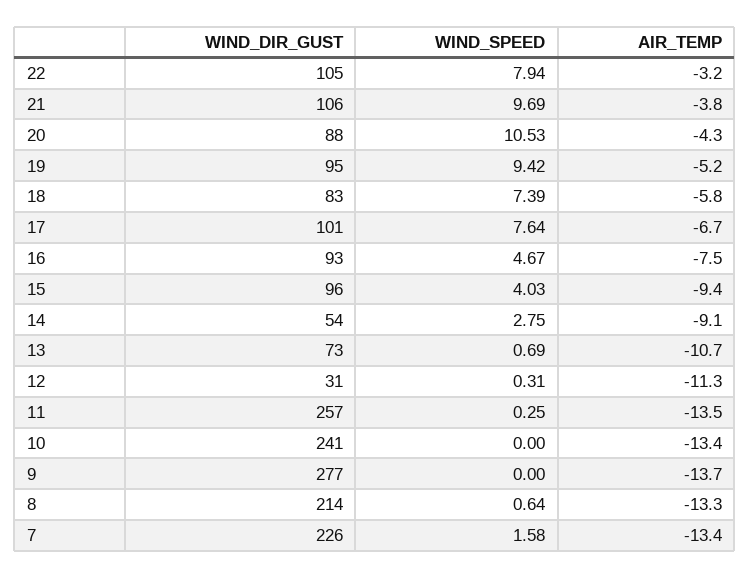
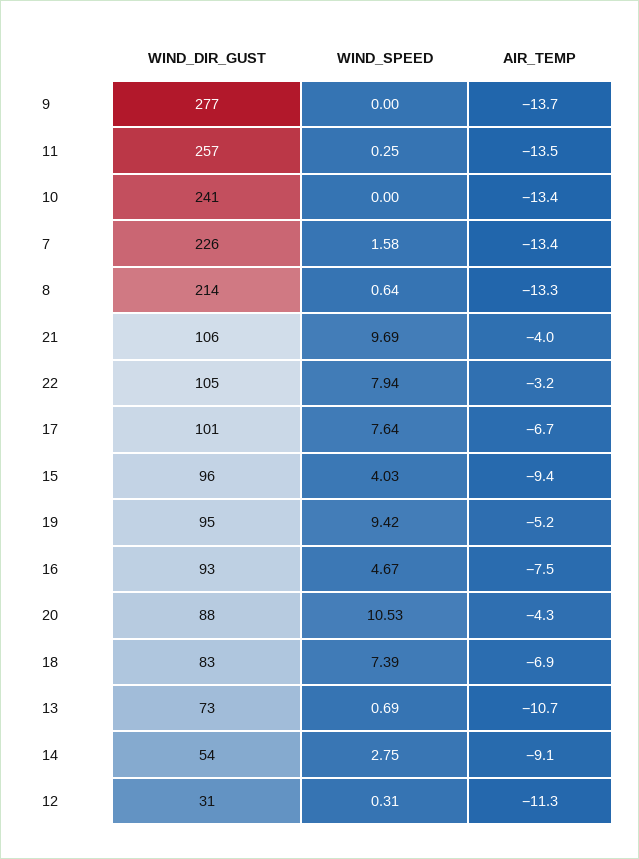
AIR_TEMP, 21: -3.8 -> -4
AIR_TEMP, 18: -5.8 -> -6.9

